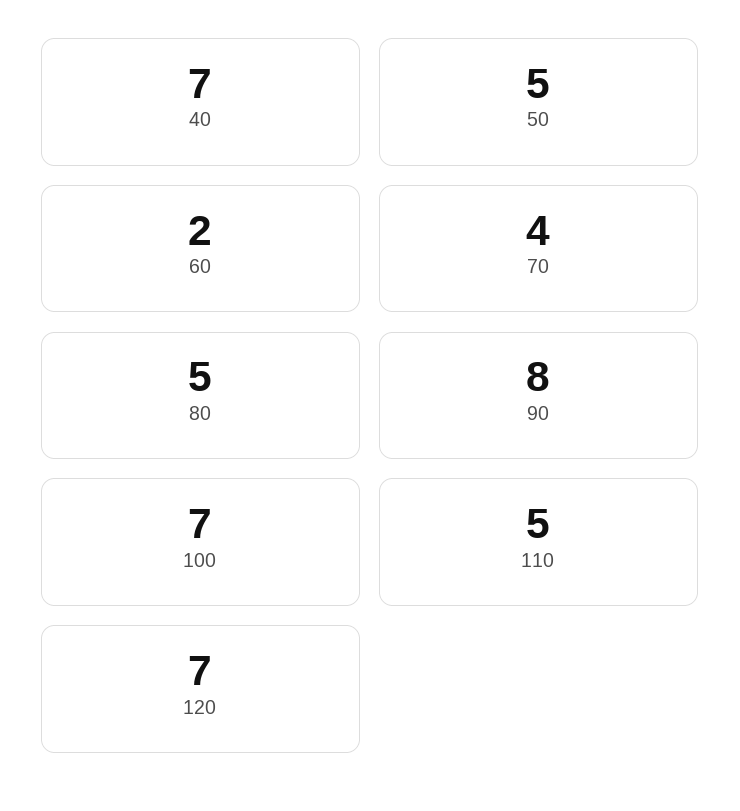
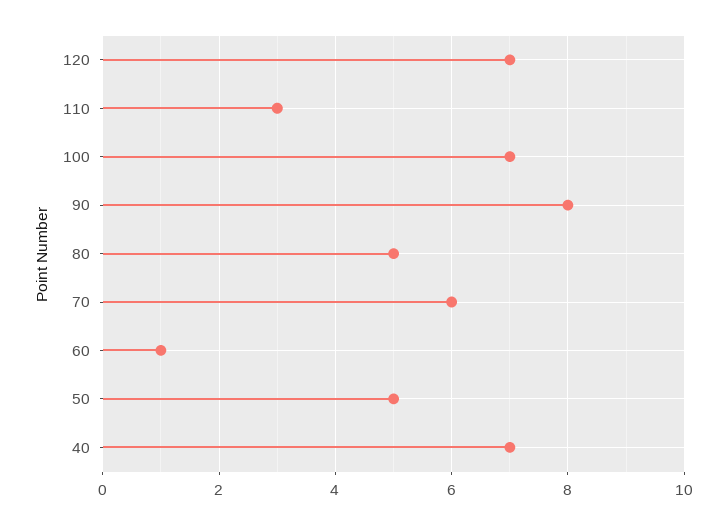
60: 2 -> 1
70: 4 -> 6
110: 5 -> 3

